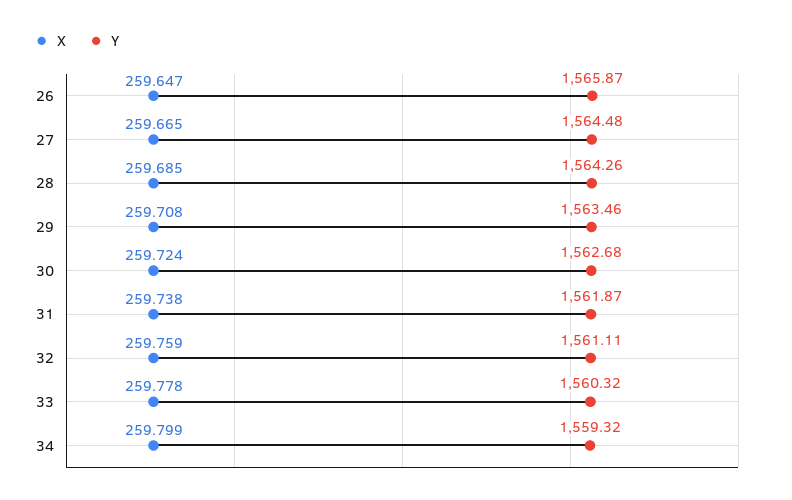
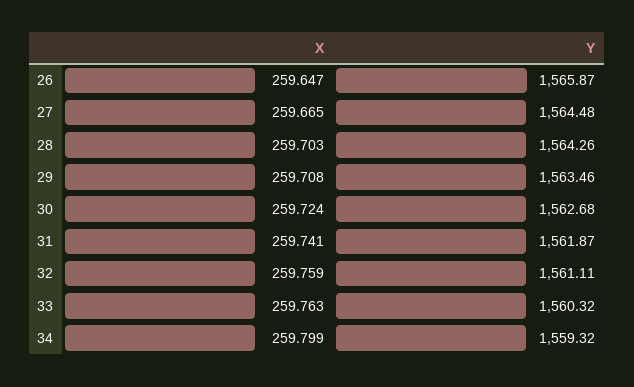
X, 28: 259.685 -> 259.703
X, 31: 259.738 -> 259.741
X, 33: 259.778 -> 259.763

